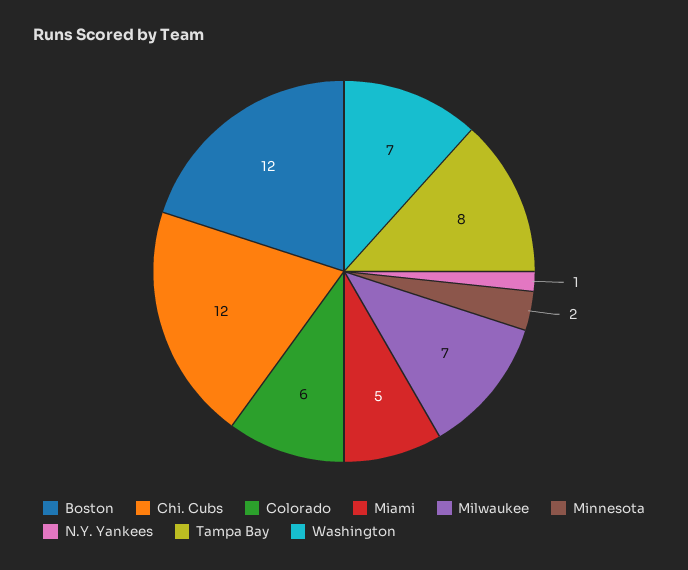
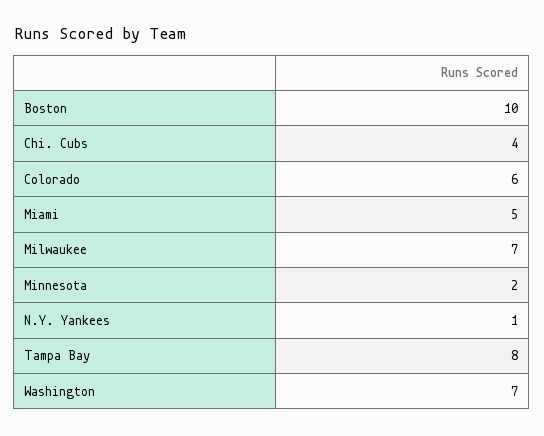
Boston: 12 -> 10
Chi. Cubs: 12 -> 4

